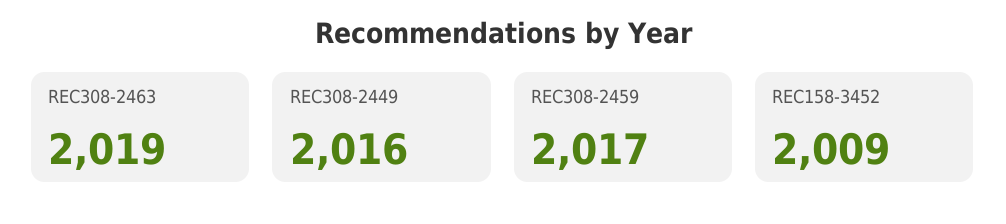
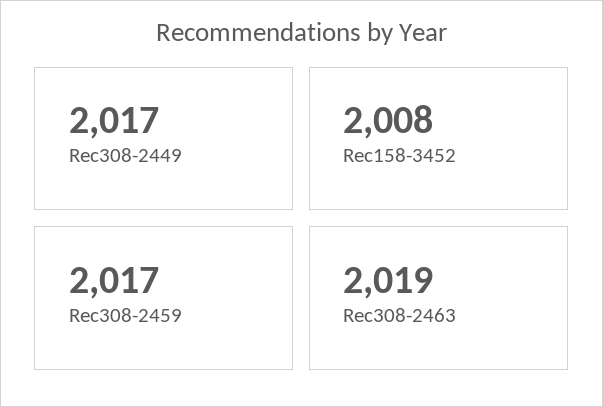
REC308-2449: 2016 -> 2017
REC158-3452: 2009 -> 2008

